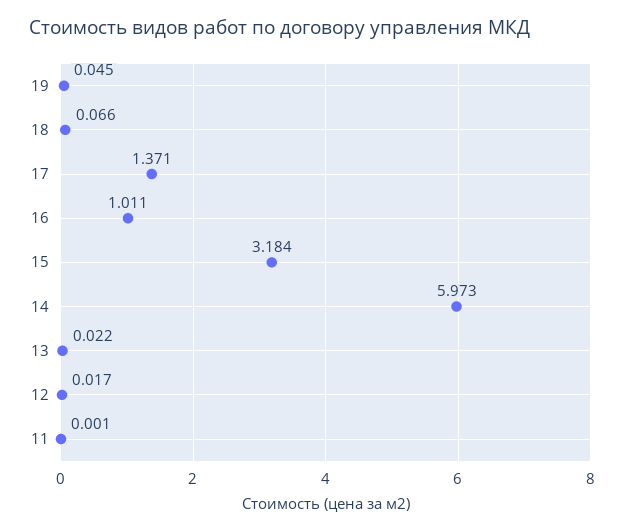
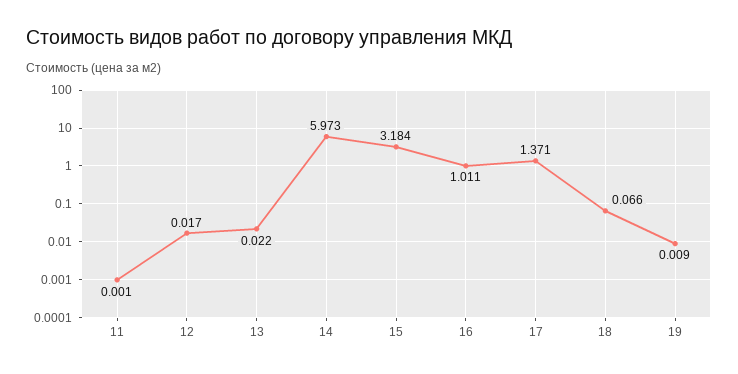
19: 0.045 -> 0.009

